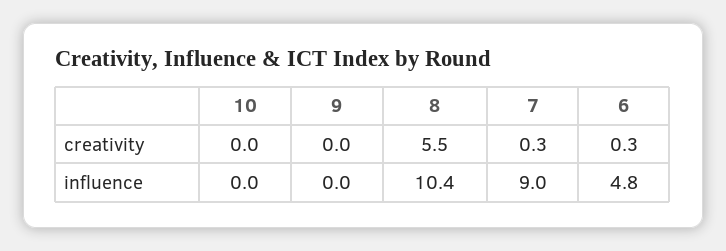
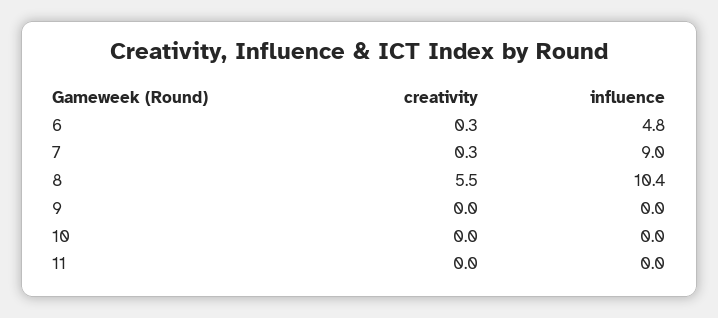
11, creativity: none -> 0
11, influence: none -> 0

